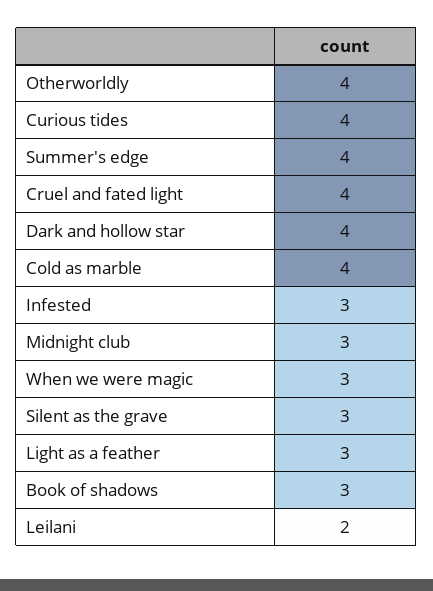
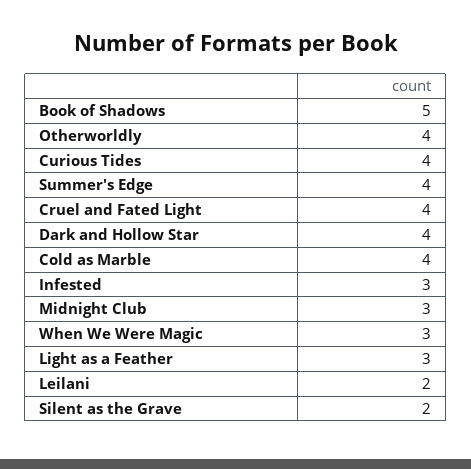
Silent as the grave: 3 -> 2
Book of shadows: 3 -> 5

